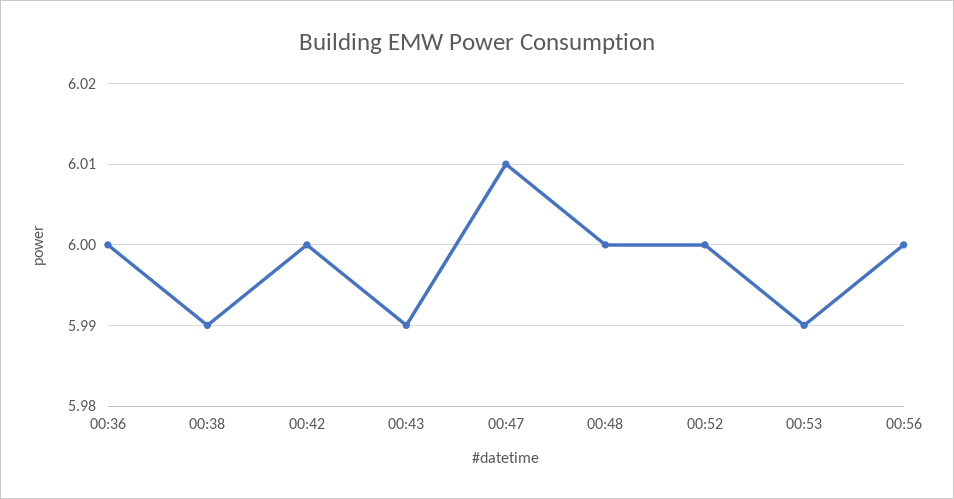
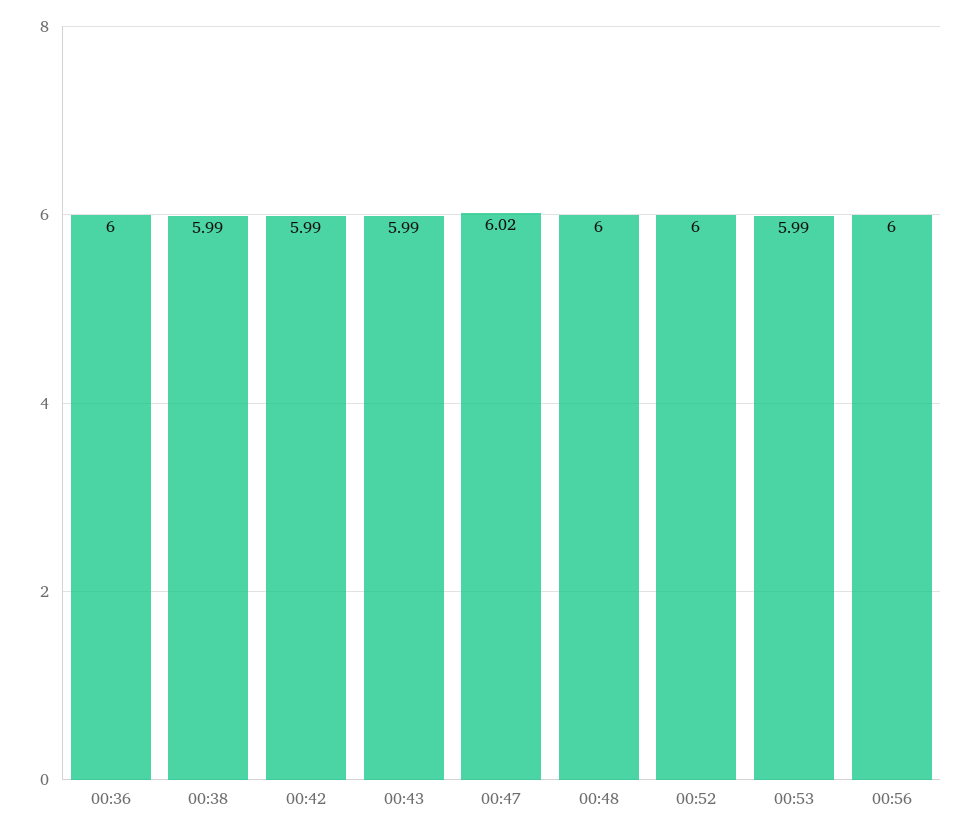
00:42: 6 -> 5.99
00:47: 6.01 -> 6.02

